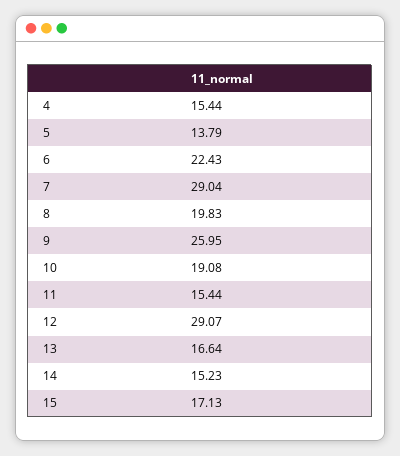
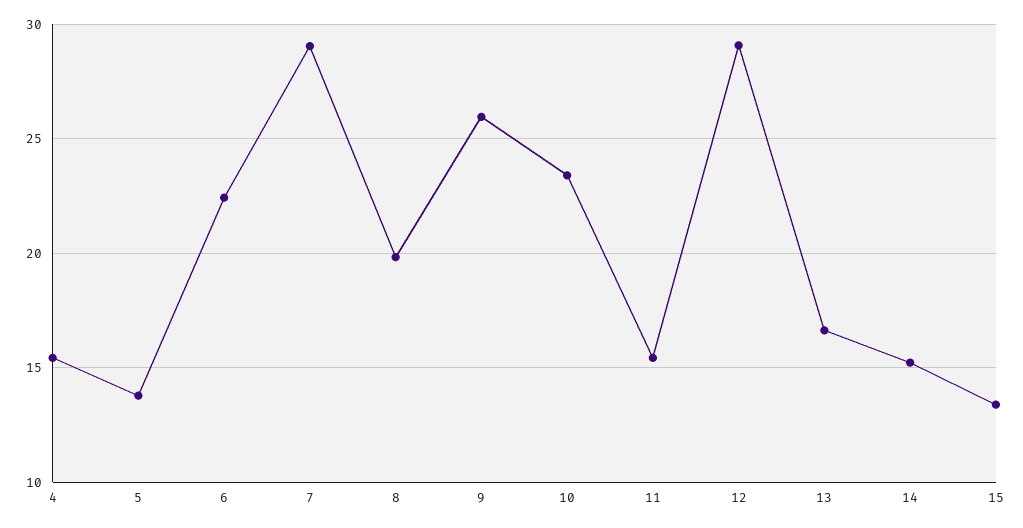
10: 19.08 -> 23.5
15: 17.13 -> 13.5

